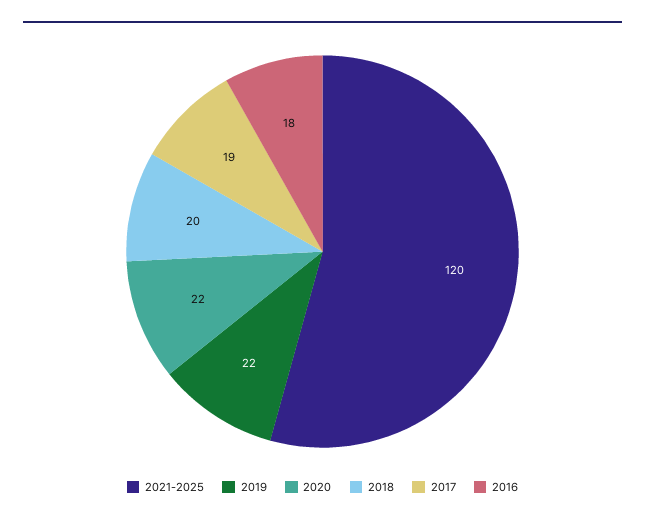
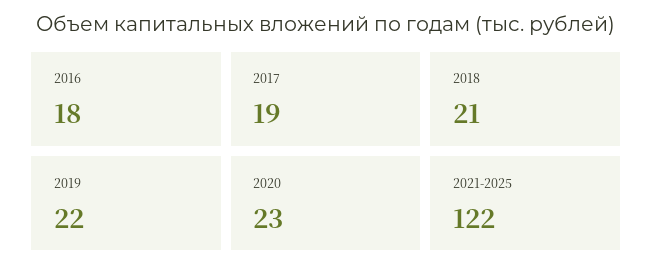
2021-2025: 120 -> 122
2020: 22 -> 23
2018: 20 -> 21

